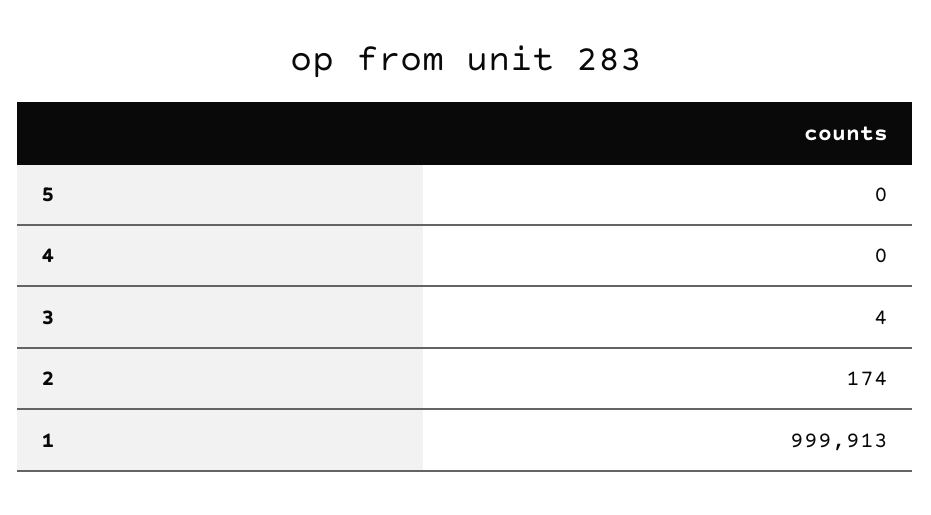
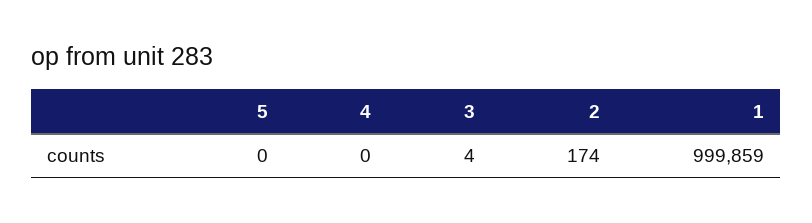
1: 999913 -> 999859

